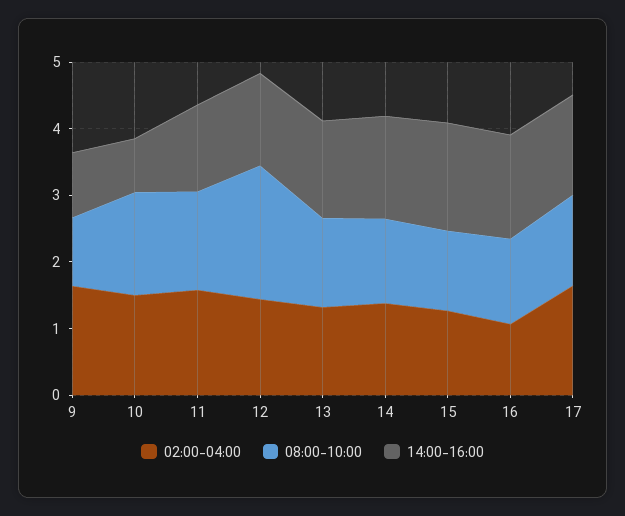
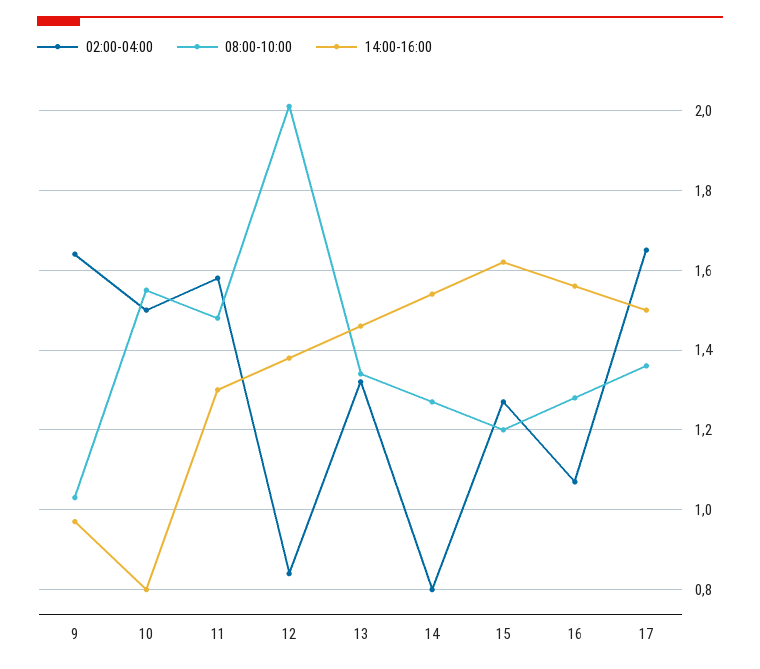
02:00-04:00, 12: 1.4 -> 0.85
02:00-04:00, 14: 1.4 -> 0.8

